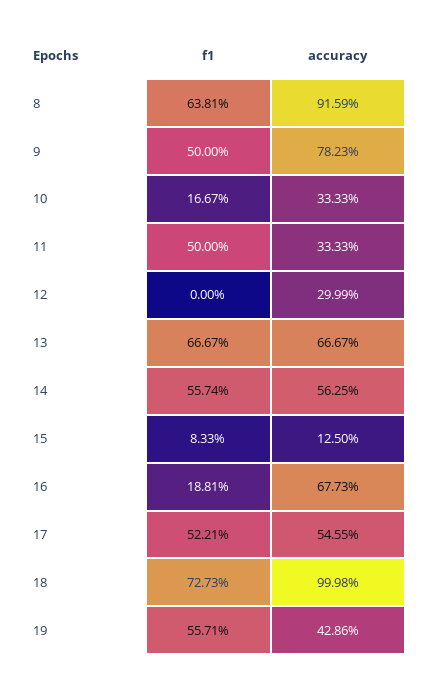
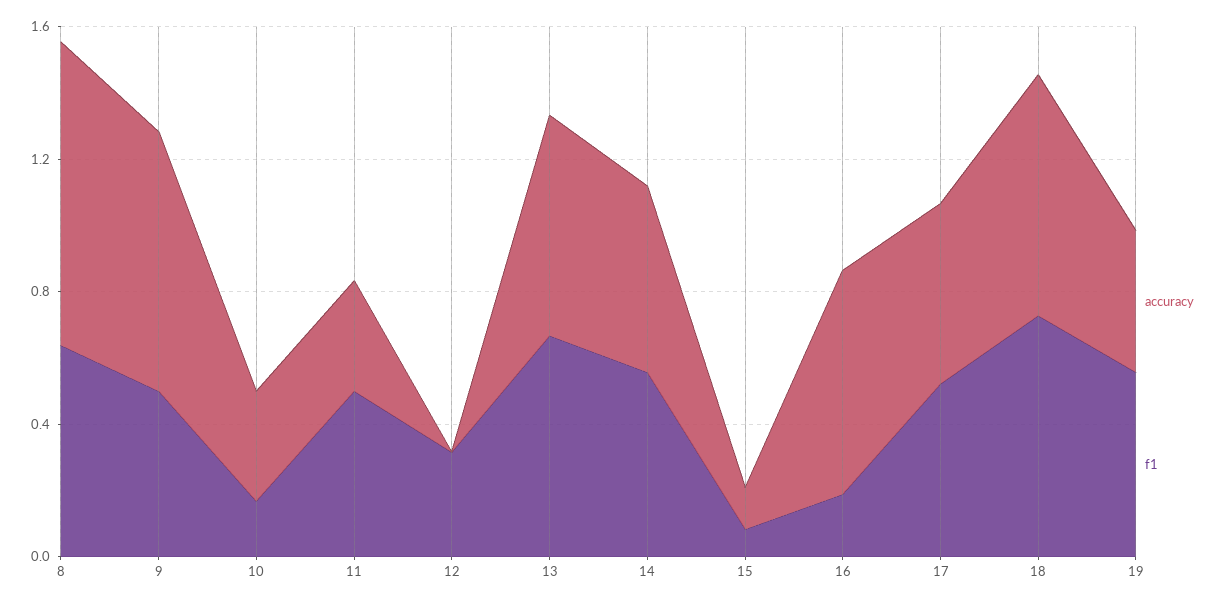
f1, 12: 0 -> 0.3
accuracy, 12: 0.2999 -> 0
accuracy, 18: 0.9998 -> 0.7

